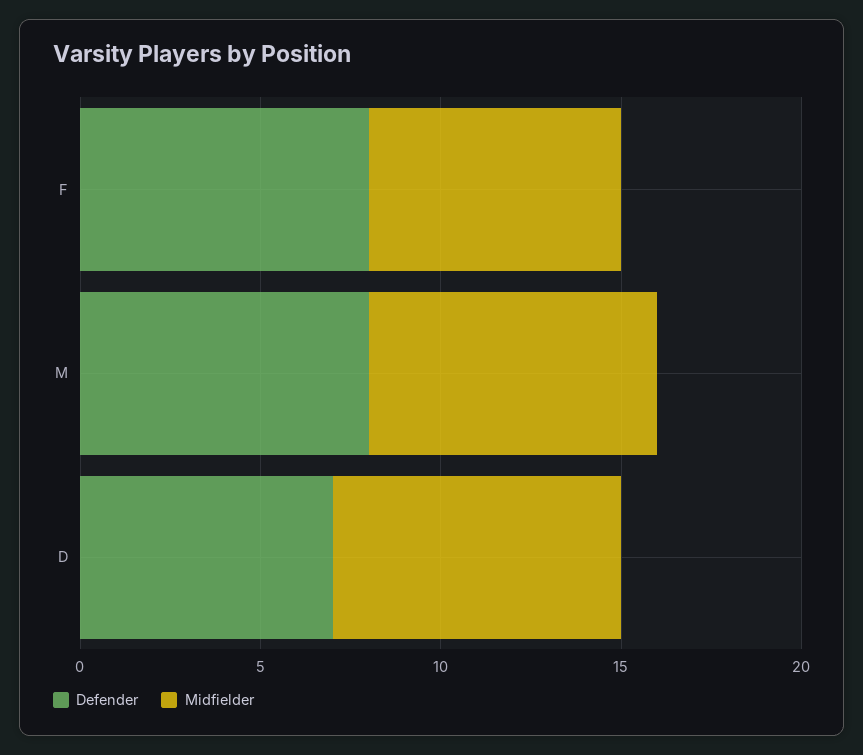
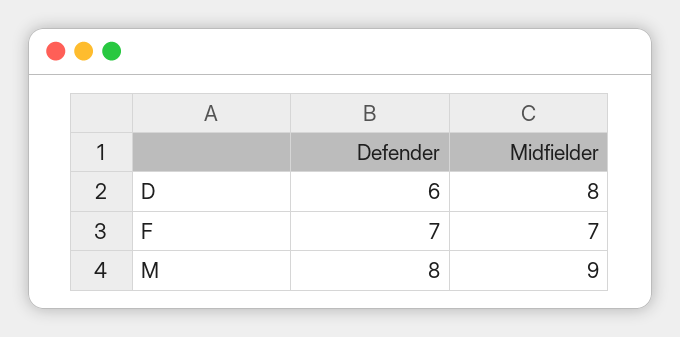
Defender, F: 8 -> 7
Midfielder, M: 8 -> 9
Defender, D: 7 -> 6

